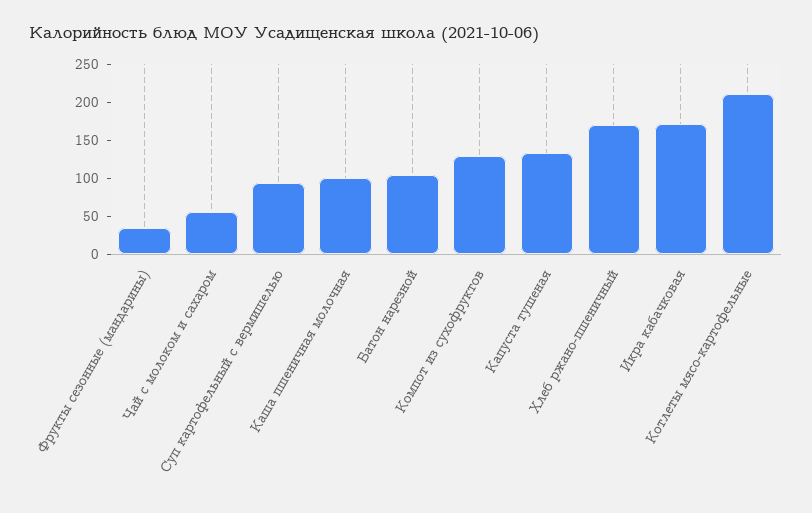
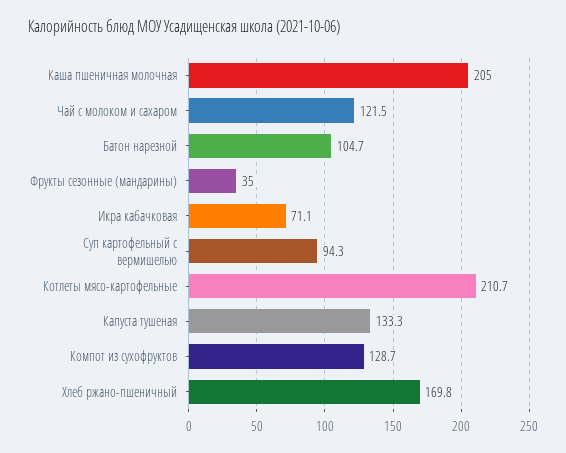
Чай с молоком и сахаром: 50 -> 121.5
Каша пшеничная молочная: 100 -> 205
Икра кабачковая: 175 -> 71.1

